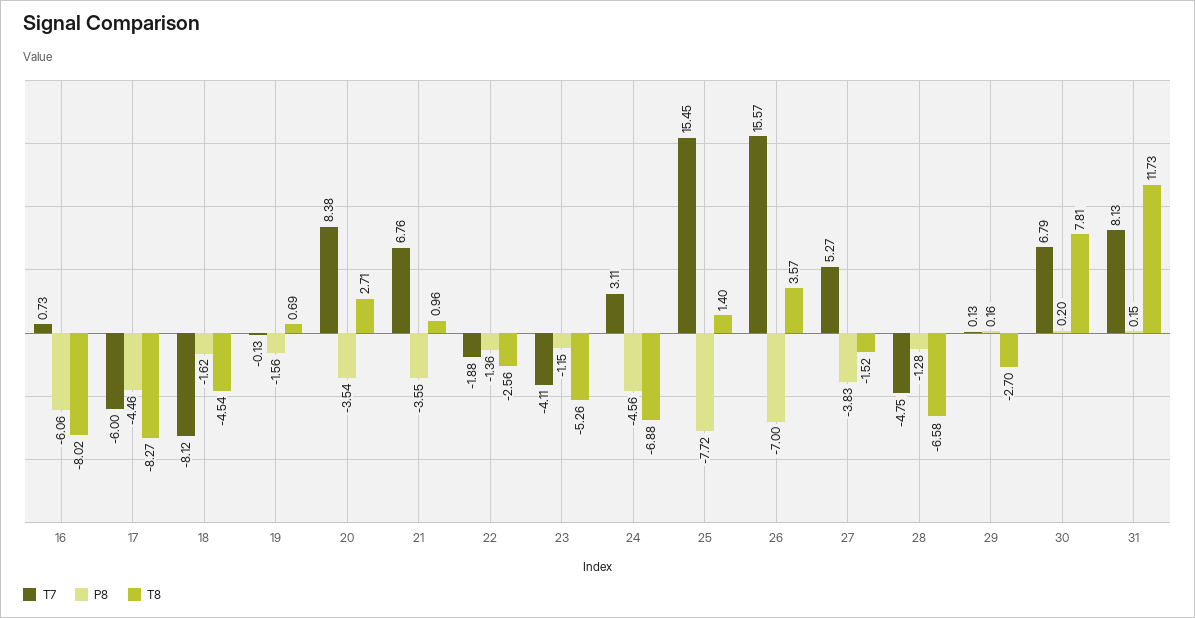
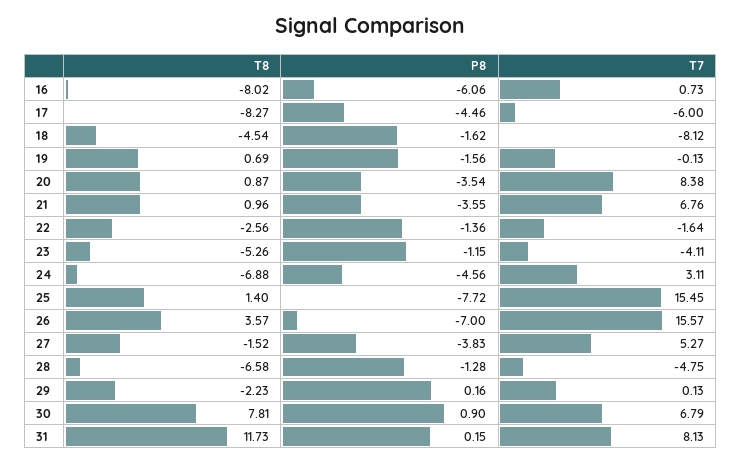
T8, 20: 2.71 -> 0.87
T7, 22: -1.88 -> -1.64
T8, 29: -2.7 -> -2.23
P8, 30: 0.2 -> 0.9

